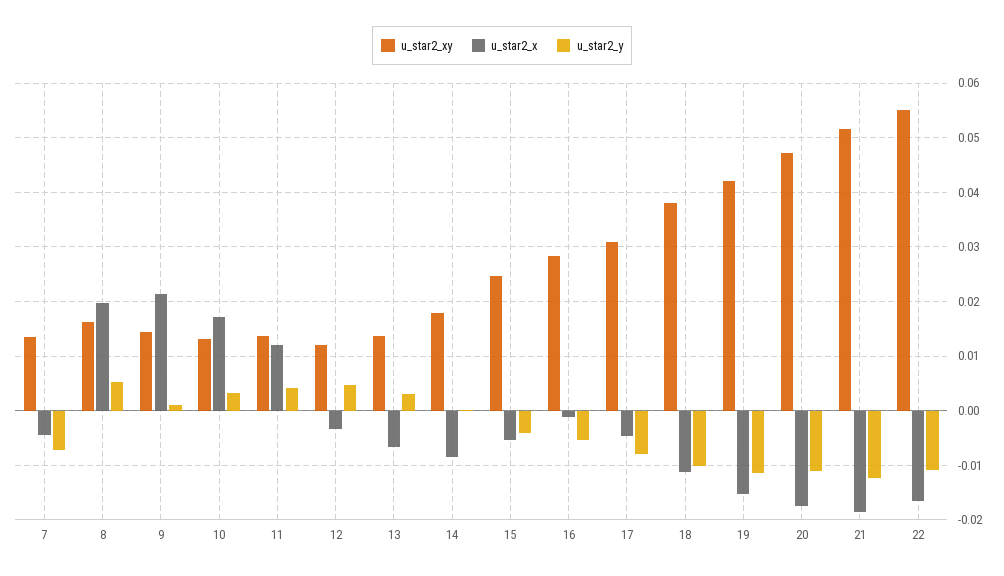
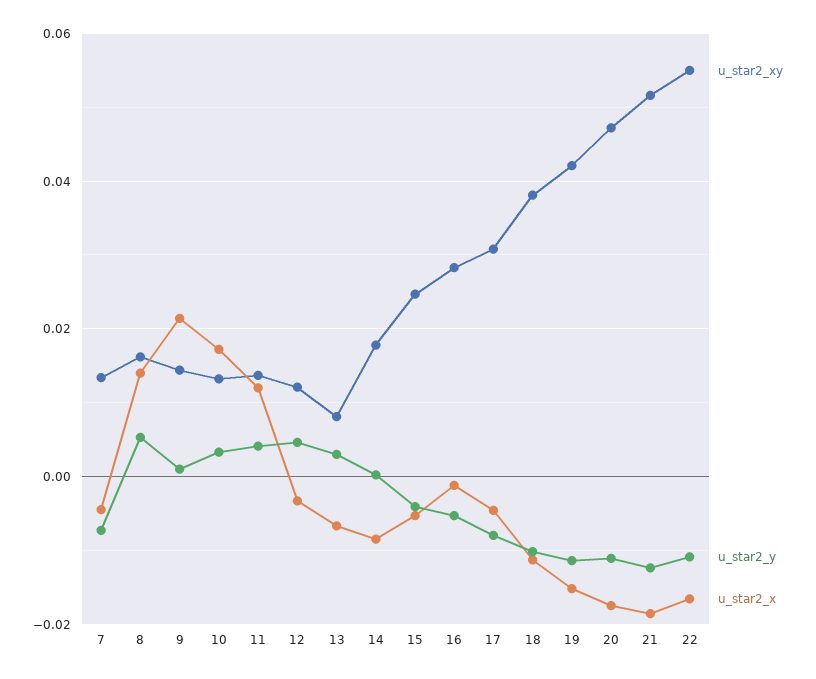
u_star2_x, 8: 0.02 -> 0.014
u_star2_xy, 13: 0.014 -> 0.008

